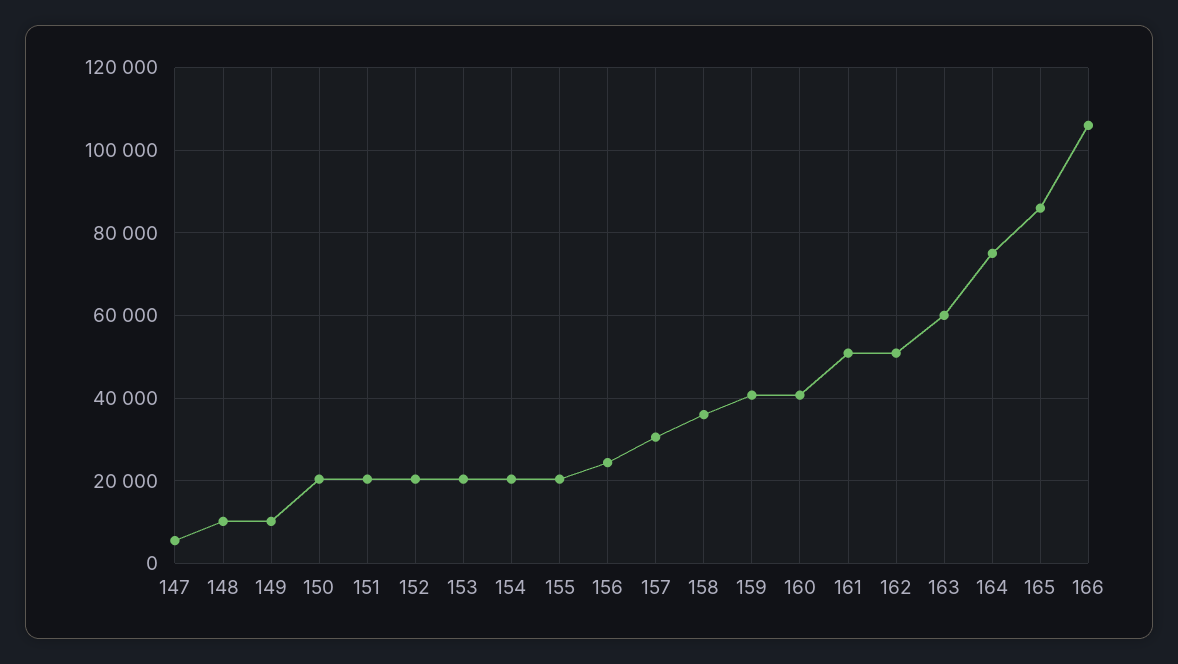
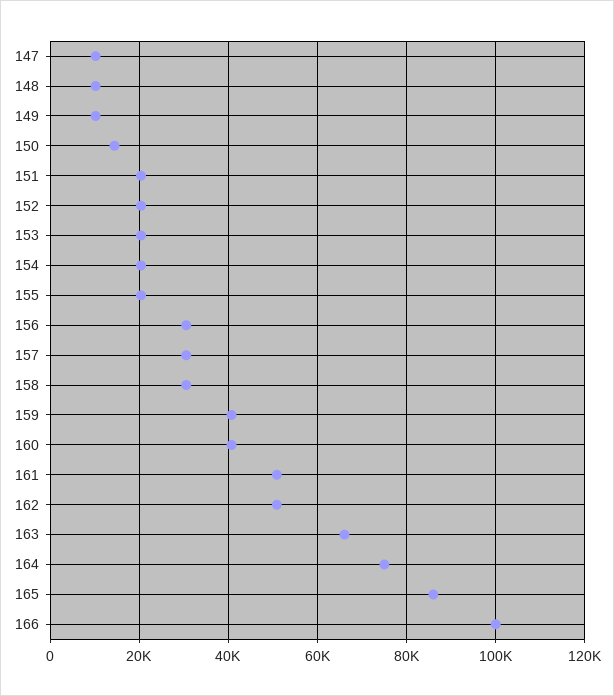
147: 6000 -> 10000
150: 20000 -> 14000
156: 24000 -> 30000
158: 36000 -> 30000
163: 60000 -> 66000
166: 106000 -> 100000

